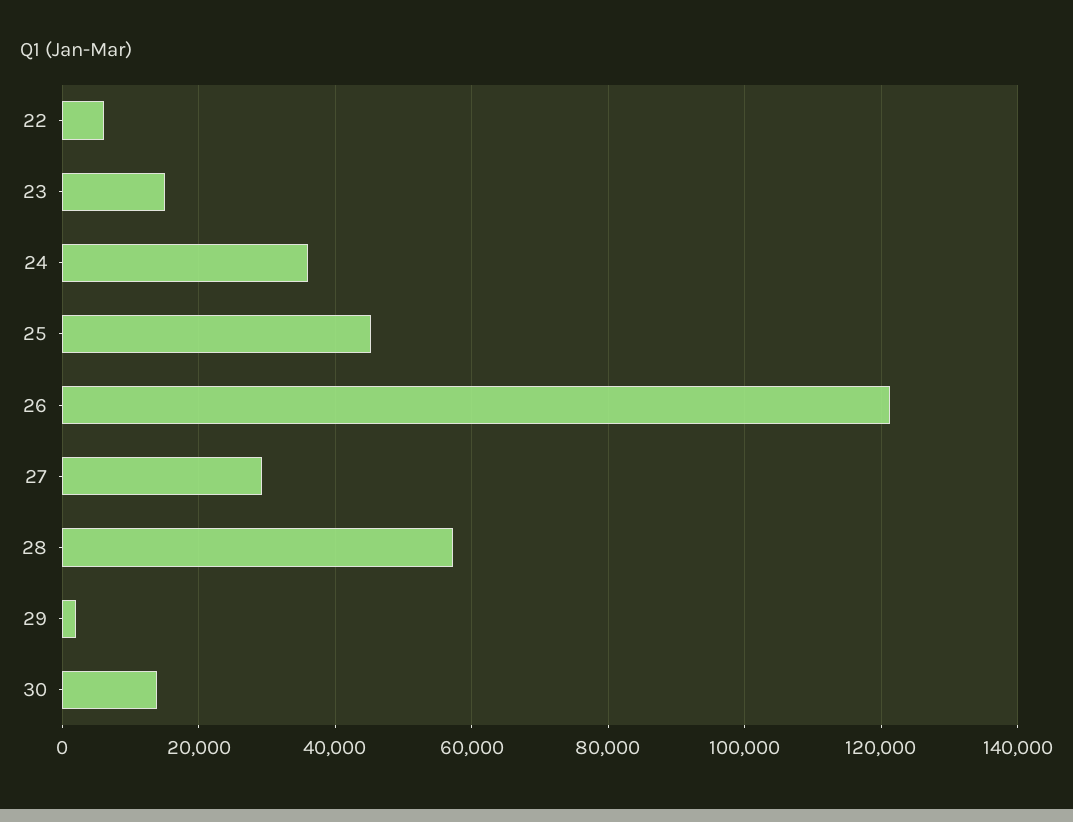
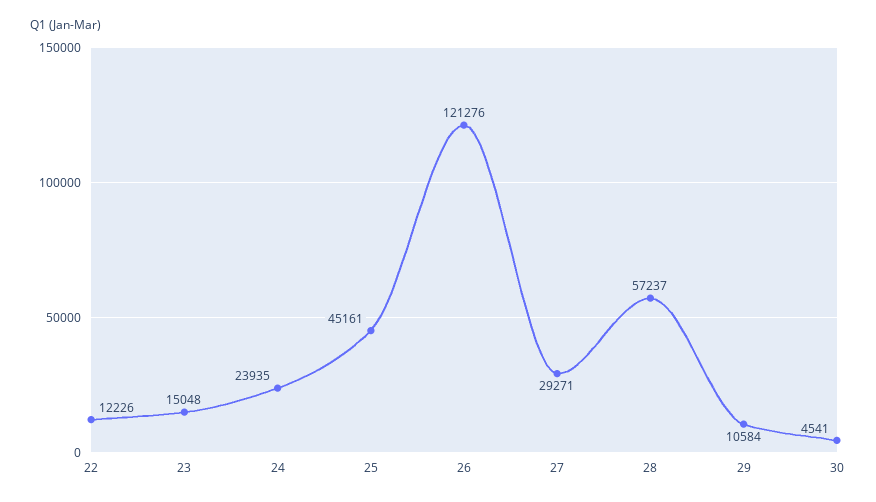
22: 6000 -> 12226
24: 36000 -> 23935
29: 2000 -> 10584
30: 14000 -> 4541

